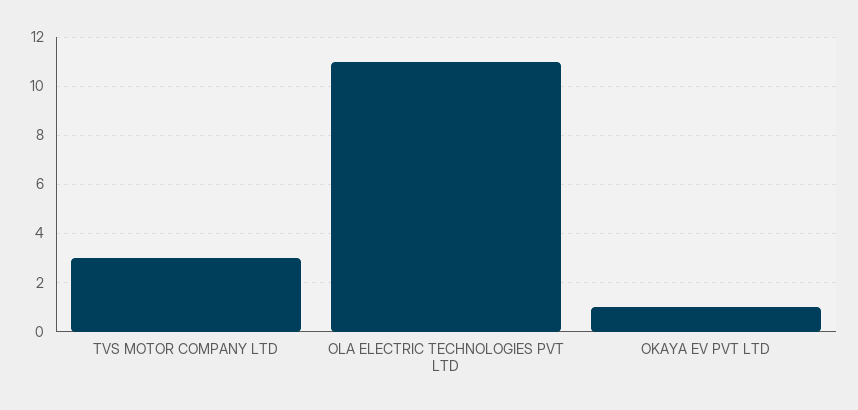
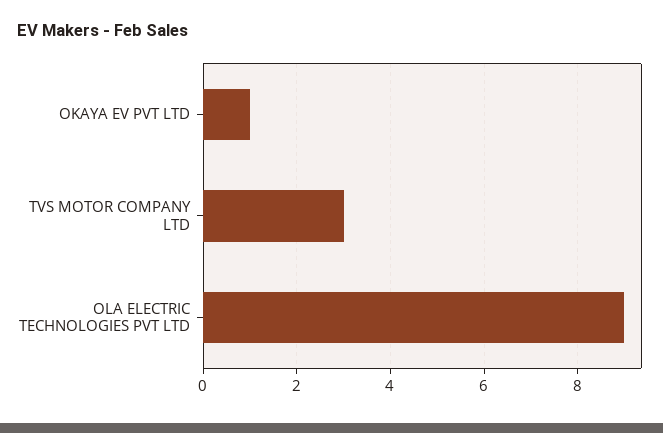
OLA ELECTRIC TECHNOLOGIES PVT LTD: 11 -> 9

